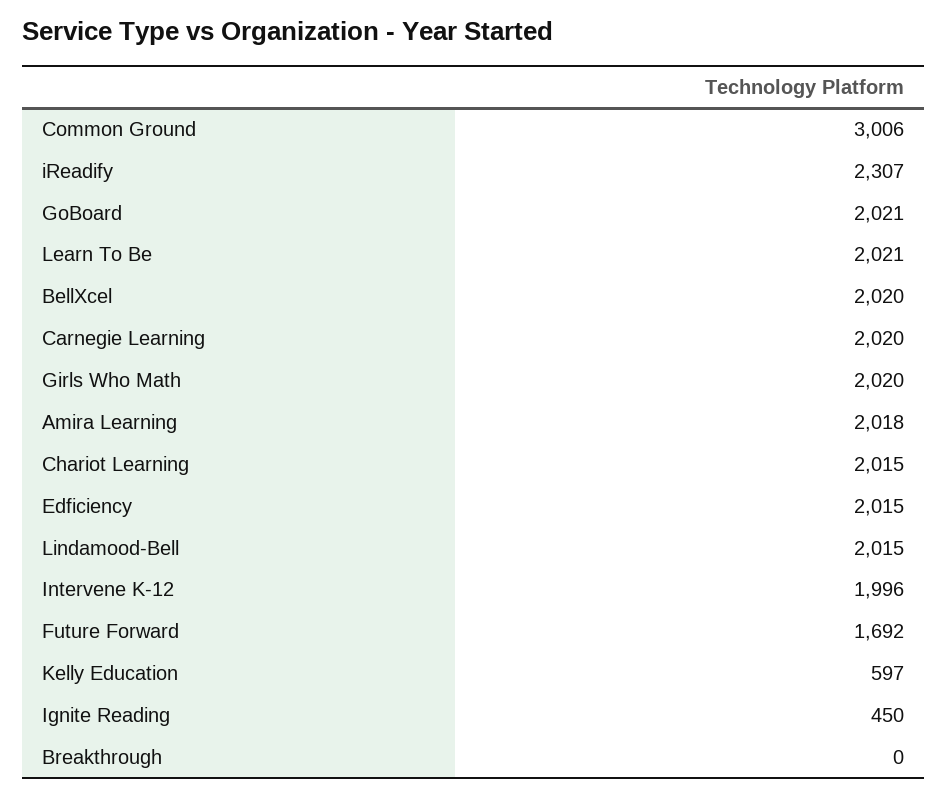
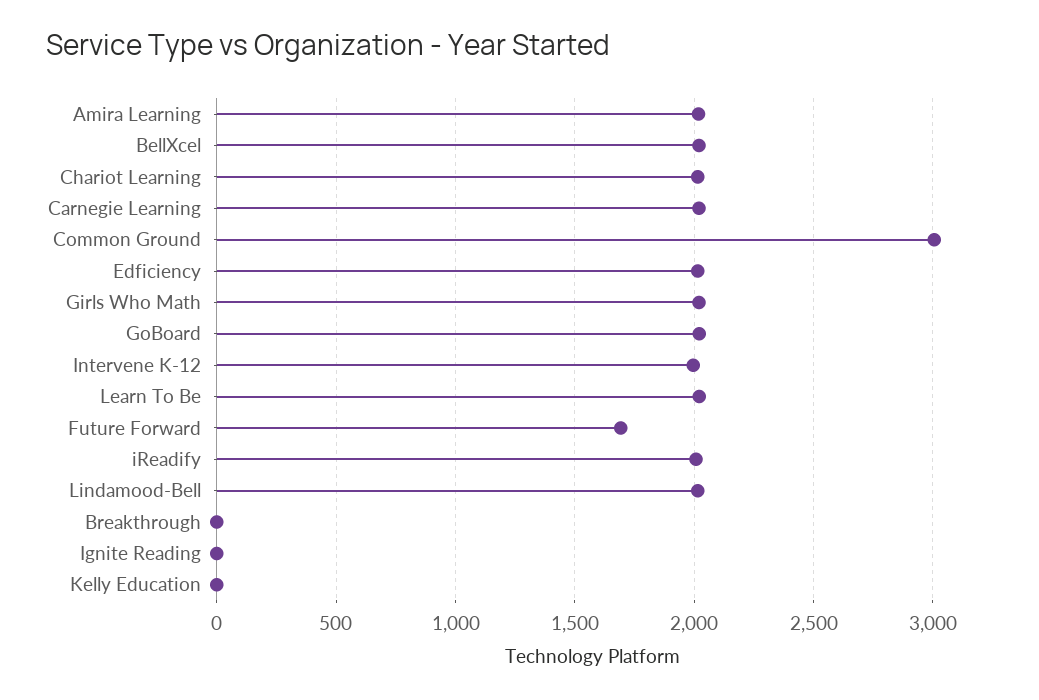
iReadify: 2307 -> 2000
Kelly Education: 597 -> 0
Ignite Reading: 450 -> 0

